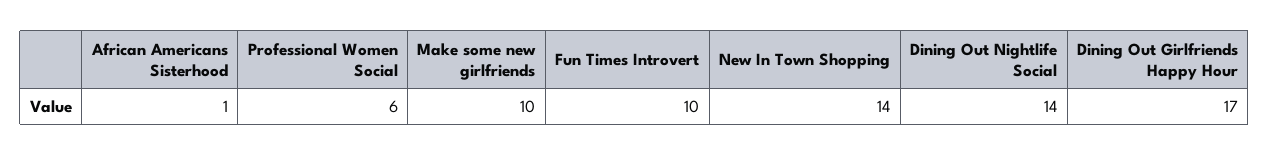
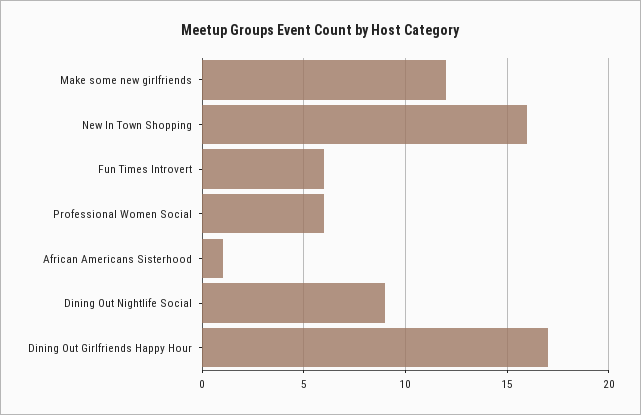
Make some new girlfriends: 10 -> 12
Fun Times Introvert: 10 -> 6
New In Town Shopping: 14 -> 16
Dining Out Nightlife Social: 14 -> 9

